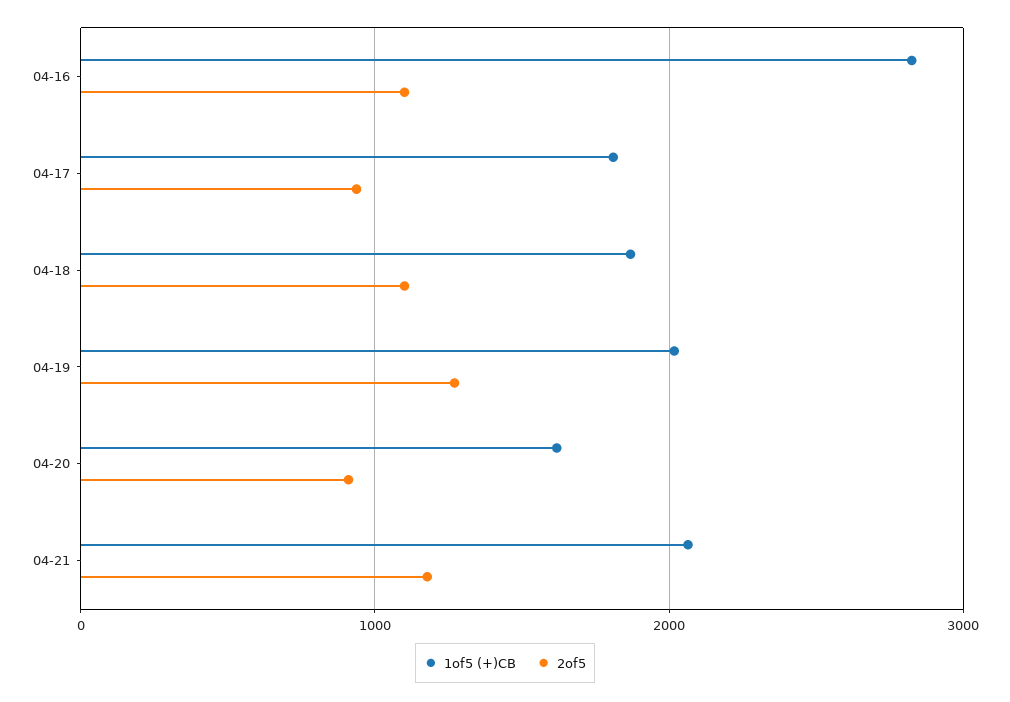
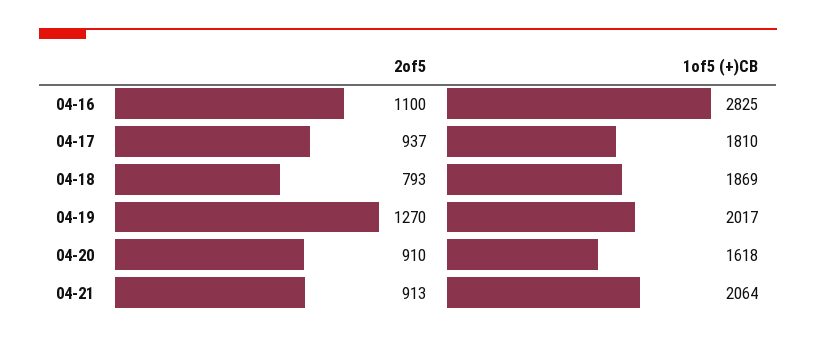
2of5, 04-18: 1100 -> 793
2of5, 04-21: 1200 -> 913

